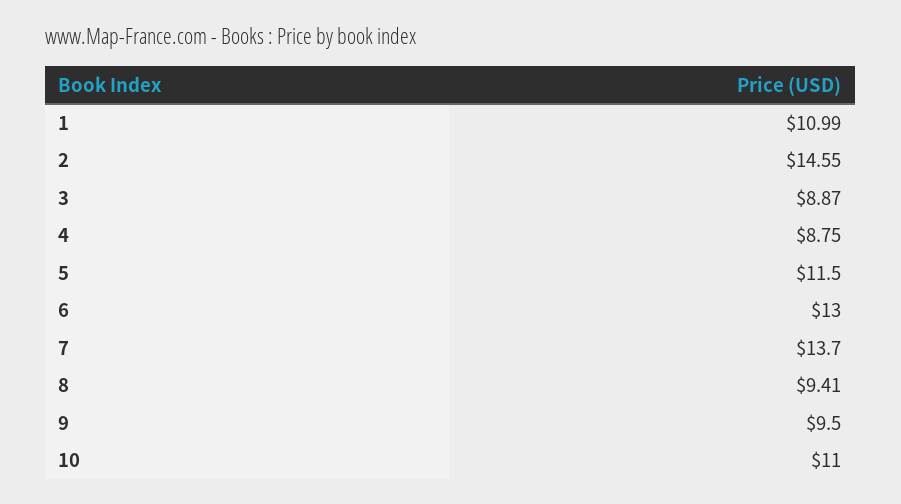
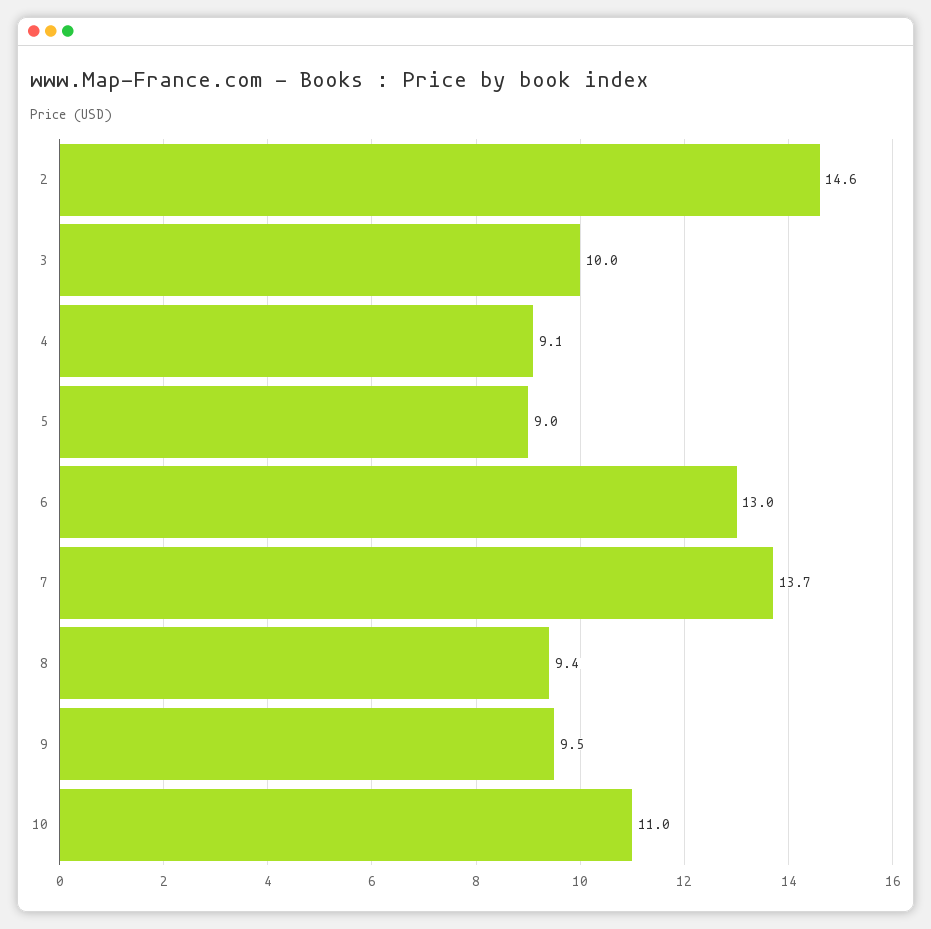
1: 10.99 -> none
3: 8.87 -> 10
4: 8.75 -> 9.1
5: 11.5 -> 9

